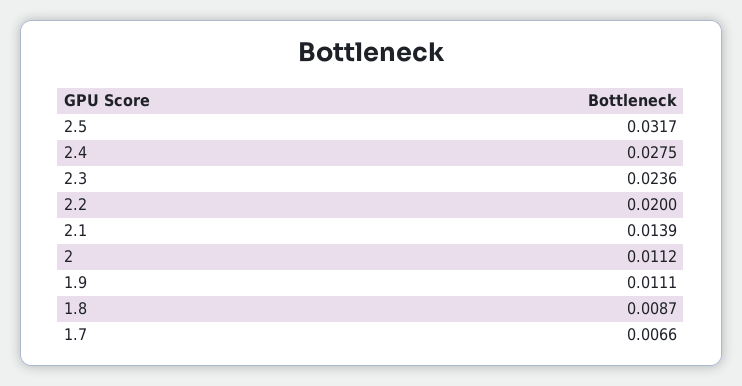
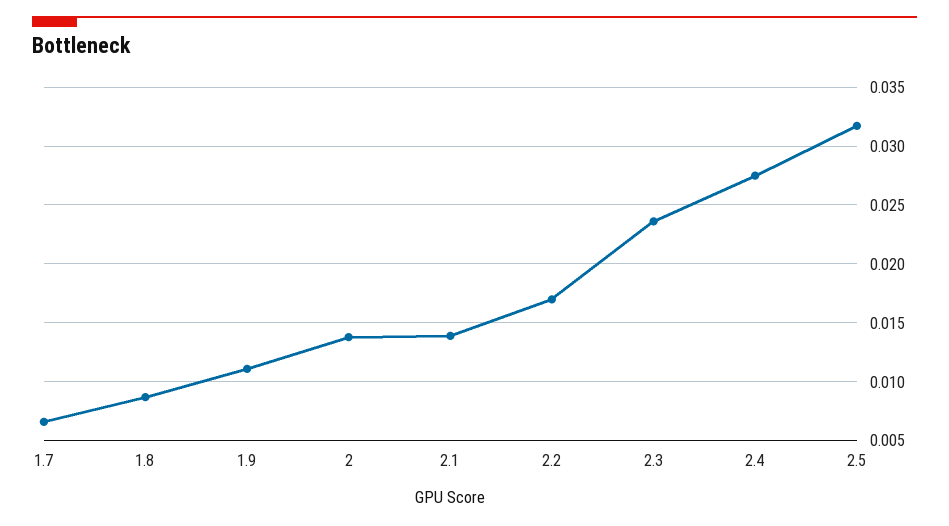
2.2: 0.02 -> 0.017
2: 0.0112 -> 0.014

